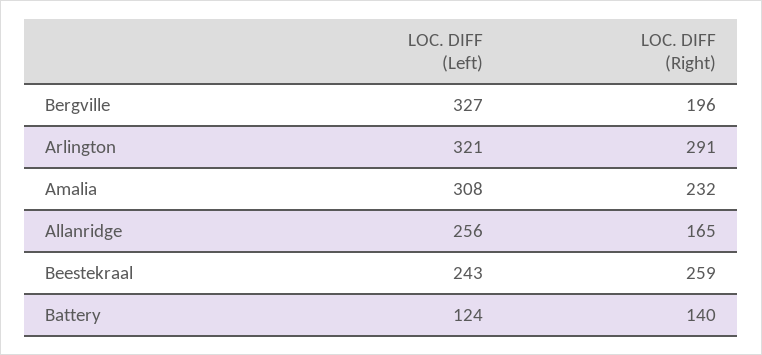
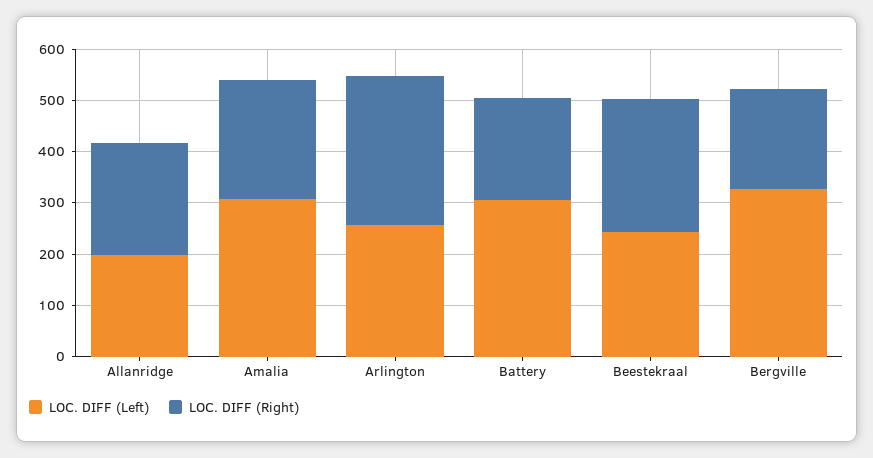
LOC. DIFF (Left), Arlington: 321 -> 260
LOC. DIFF (Left), Allanridge: 256 -> 200
LOC. DIFF (Right), Allanridge: 165 -> 220
LOC. DIFF (Left), Battery: 124 -> 300
LOC. DIFF (Right), Battery: 140 -> 200

